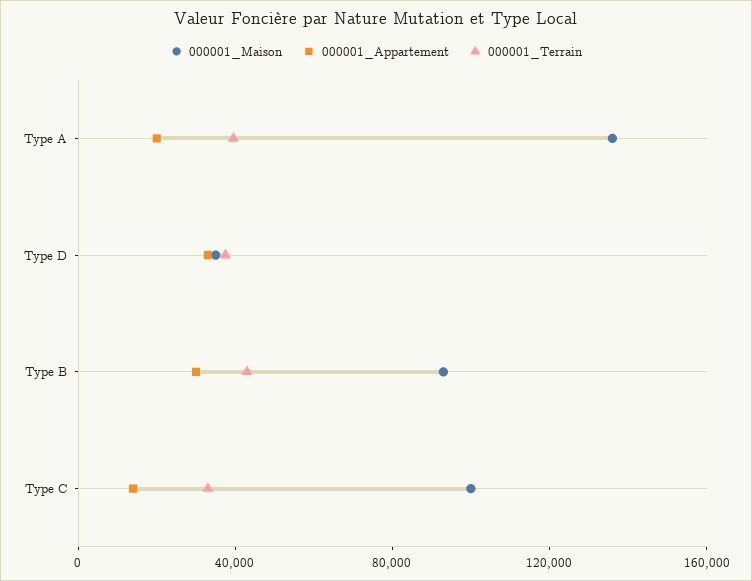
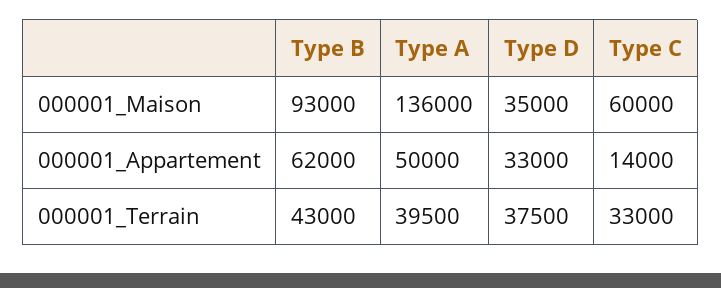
000001_Appartement, Type A: 20000 -> 50000
000001_Appartement, Type B: 30000 -> 62000
000001_Maison, Type C: 100000 -> 60000

